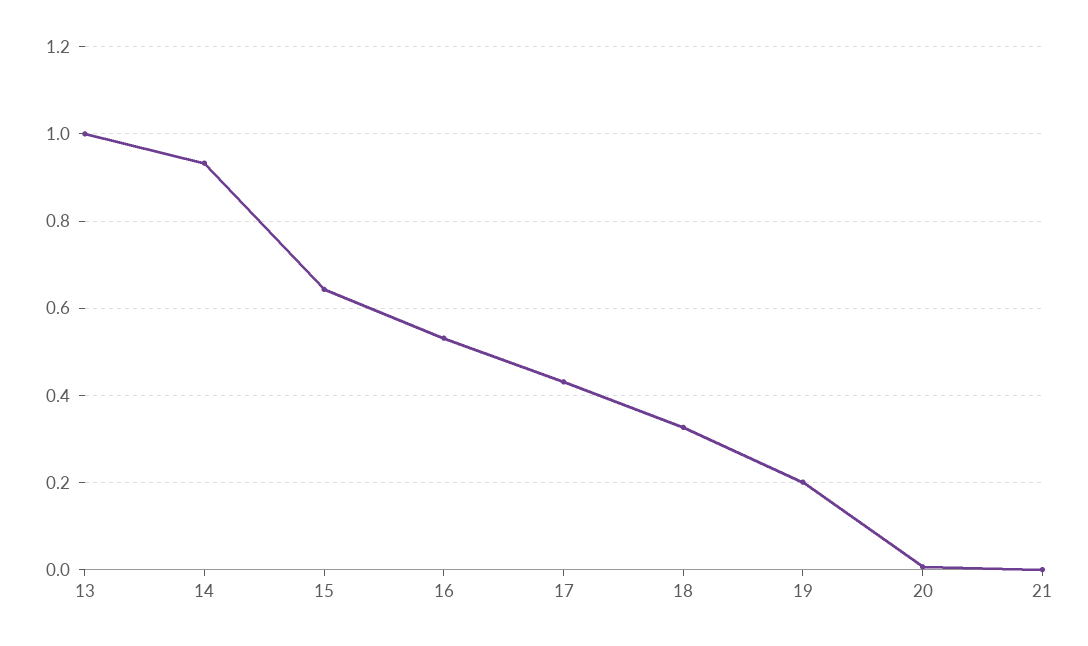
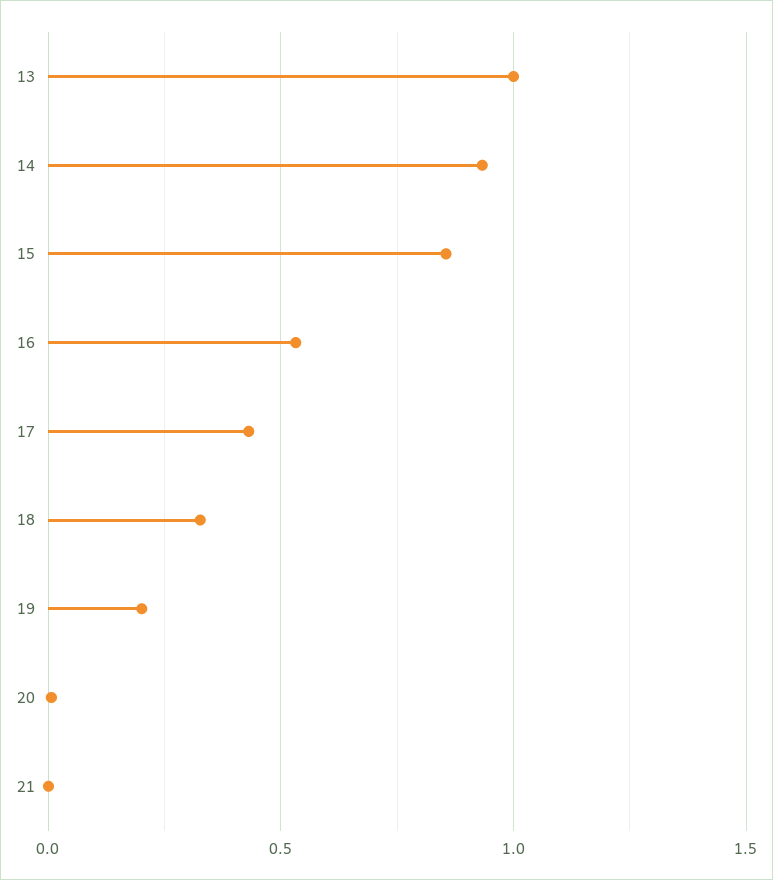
15: 0.64 -> 0.85

